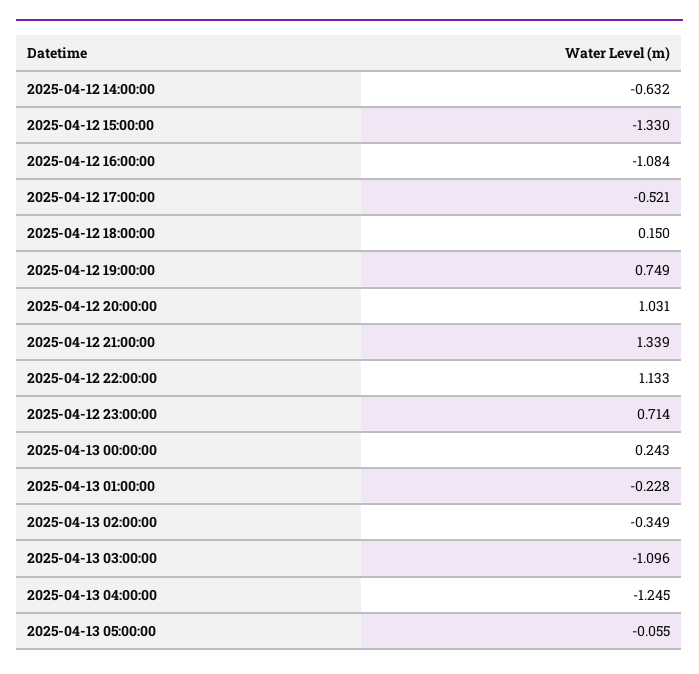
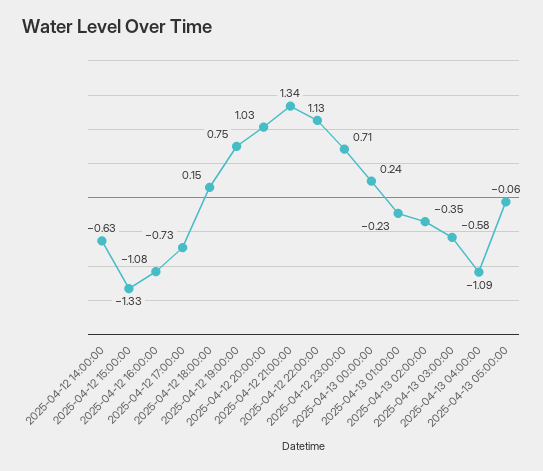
2025-04-12 17:00:00: -0.521 -> -0.73
2025-04-13 03:00:00: -1.096 -> -0.58
2025-04-13 04:00:00: -1.245 -> -1.09

